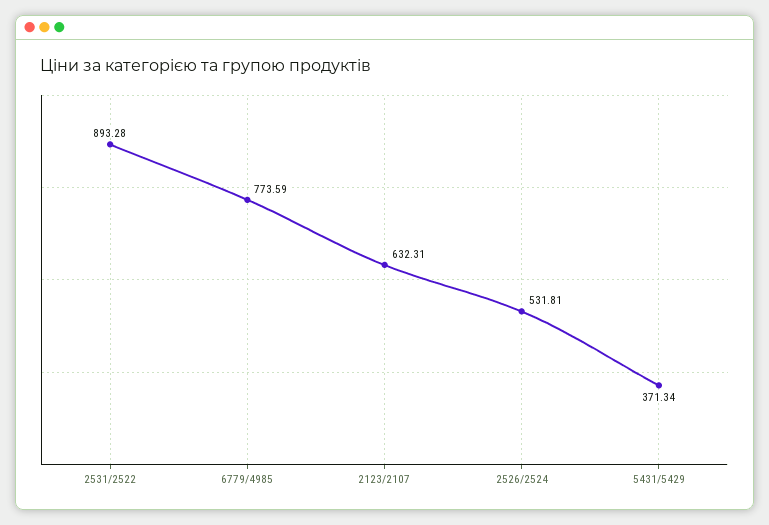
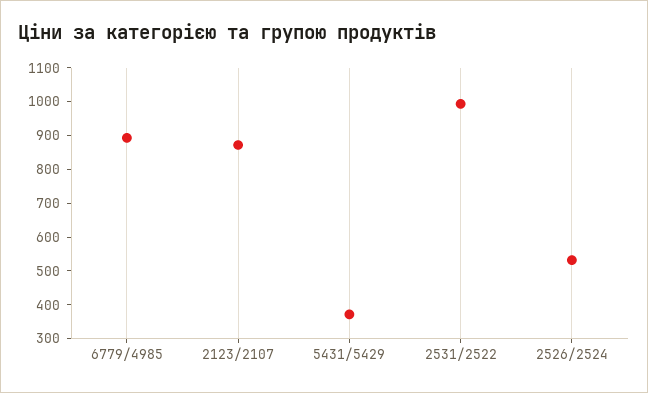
2531/2522: 893.28 -> 1000
6779/4985: 773.59 -> 900
2123/2107: 632.31 -> 875

